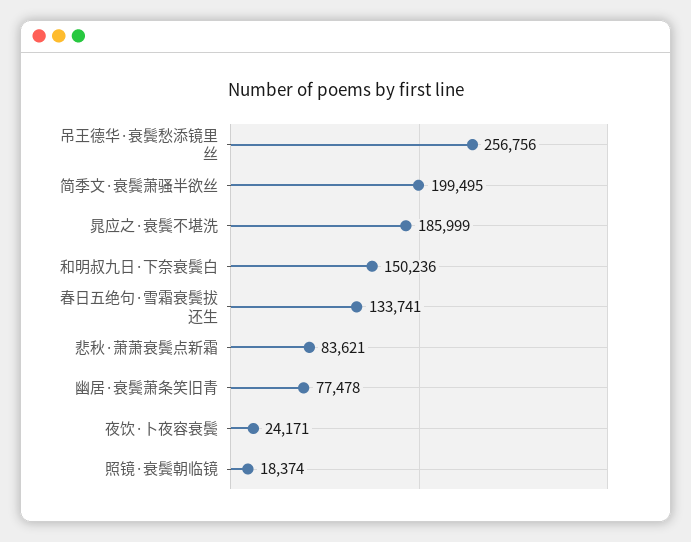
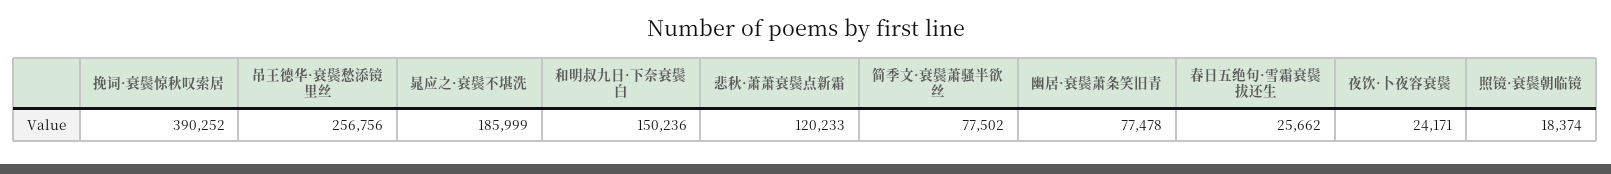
简季文·衰鬓萧骚半欲丝: 199495 -> 77502
春日五绝句·雪霜衰鬓拔还生: 133741 -> 25662
悲秋·萧萧衰鬓点新霜: 83621 -> 120233
挽词·衰鬓惊秋叹索居: none -> 390252

